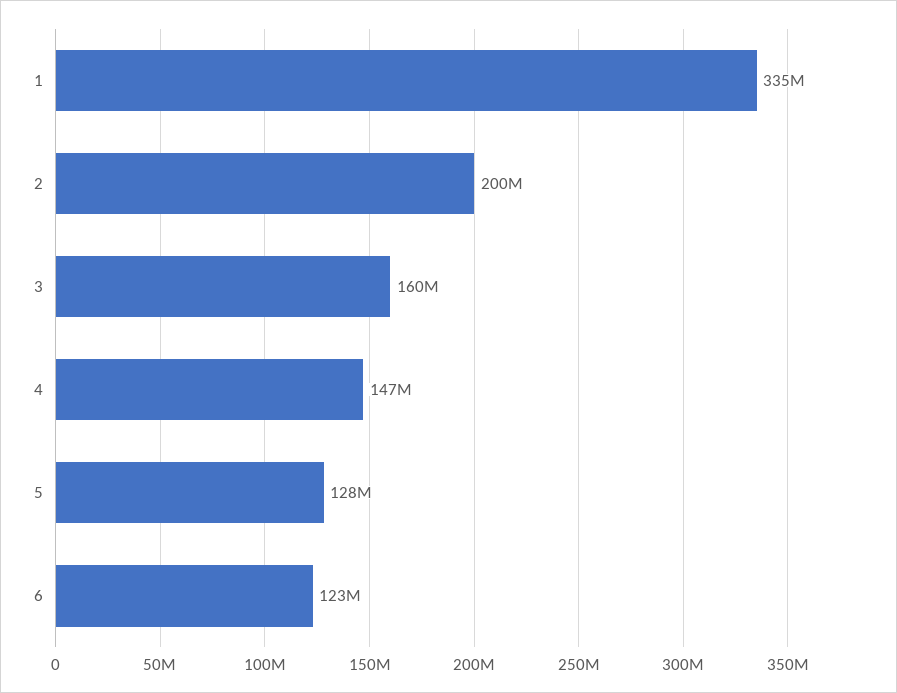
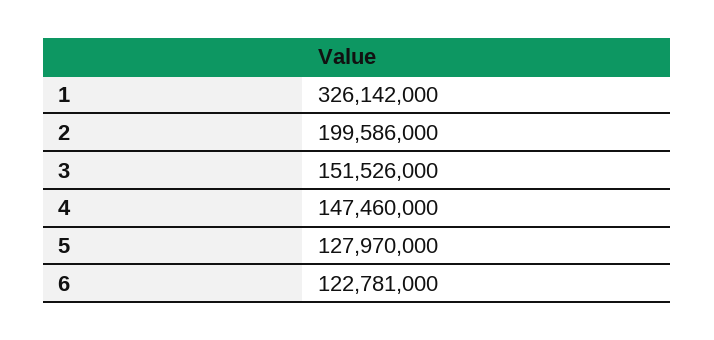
1: 335000000 -> 326142000
3: 160000000 -> 151526000

